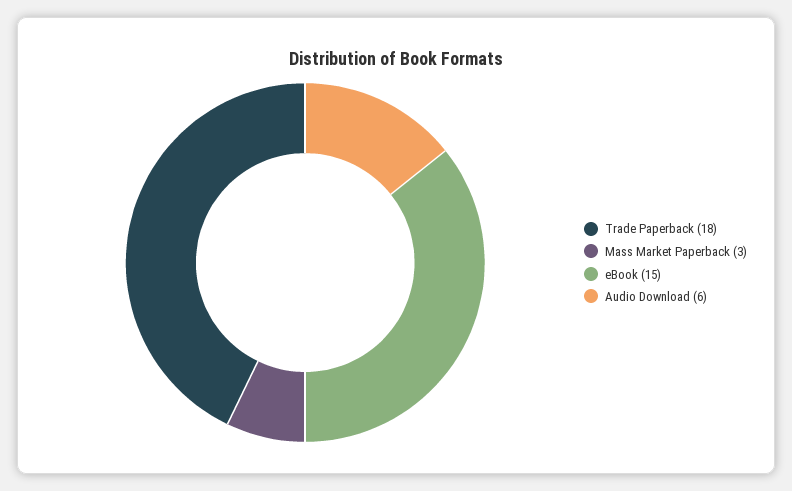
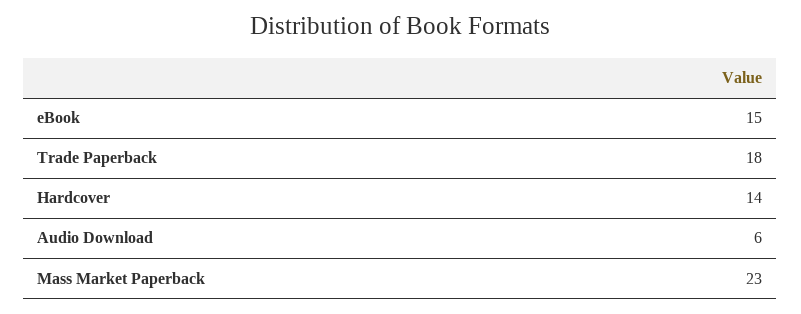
Mass Market Paperback: 3 -> 23
Hardcover: none -> 14

